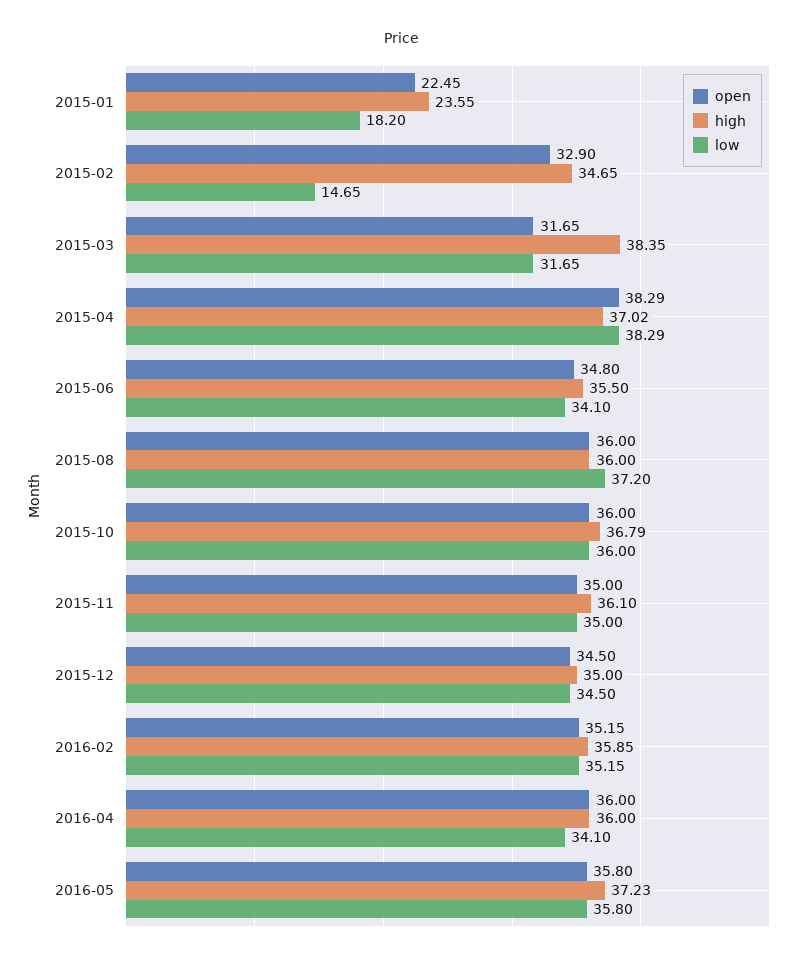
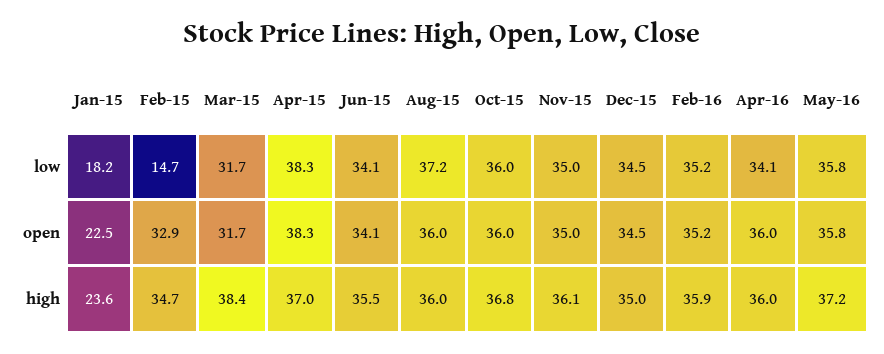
open, 2015-06: 34.8 -> 34.1

